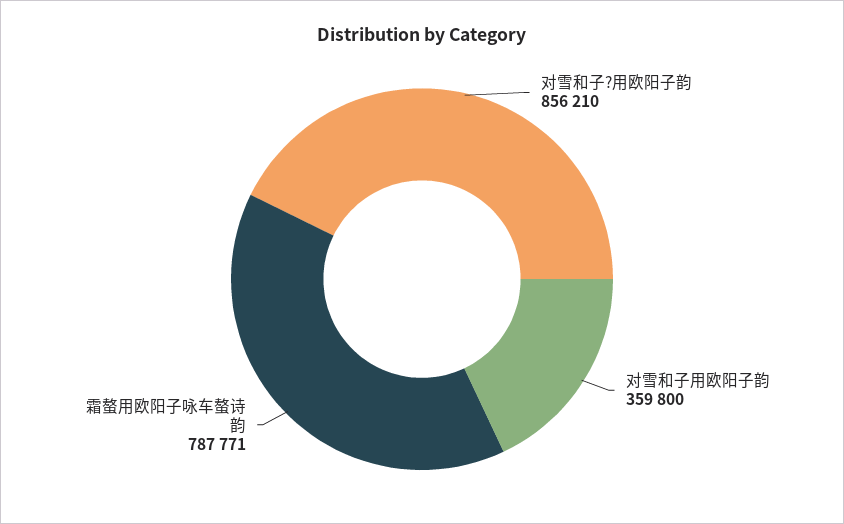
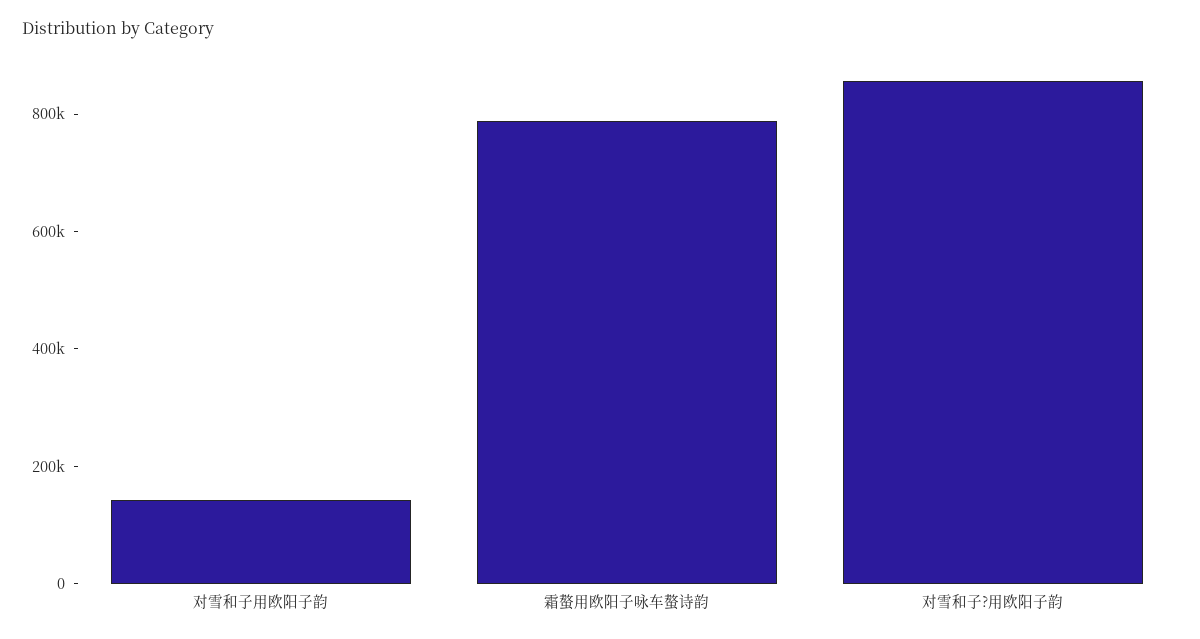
对雪和子用欧阳子韵: 359800 -> 150000

